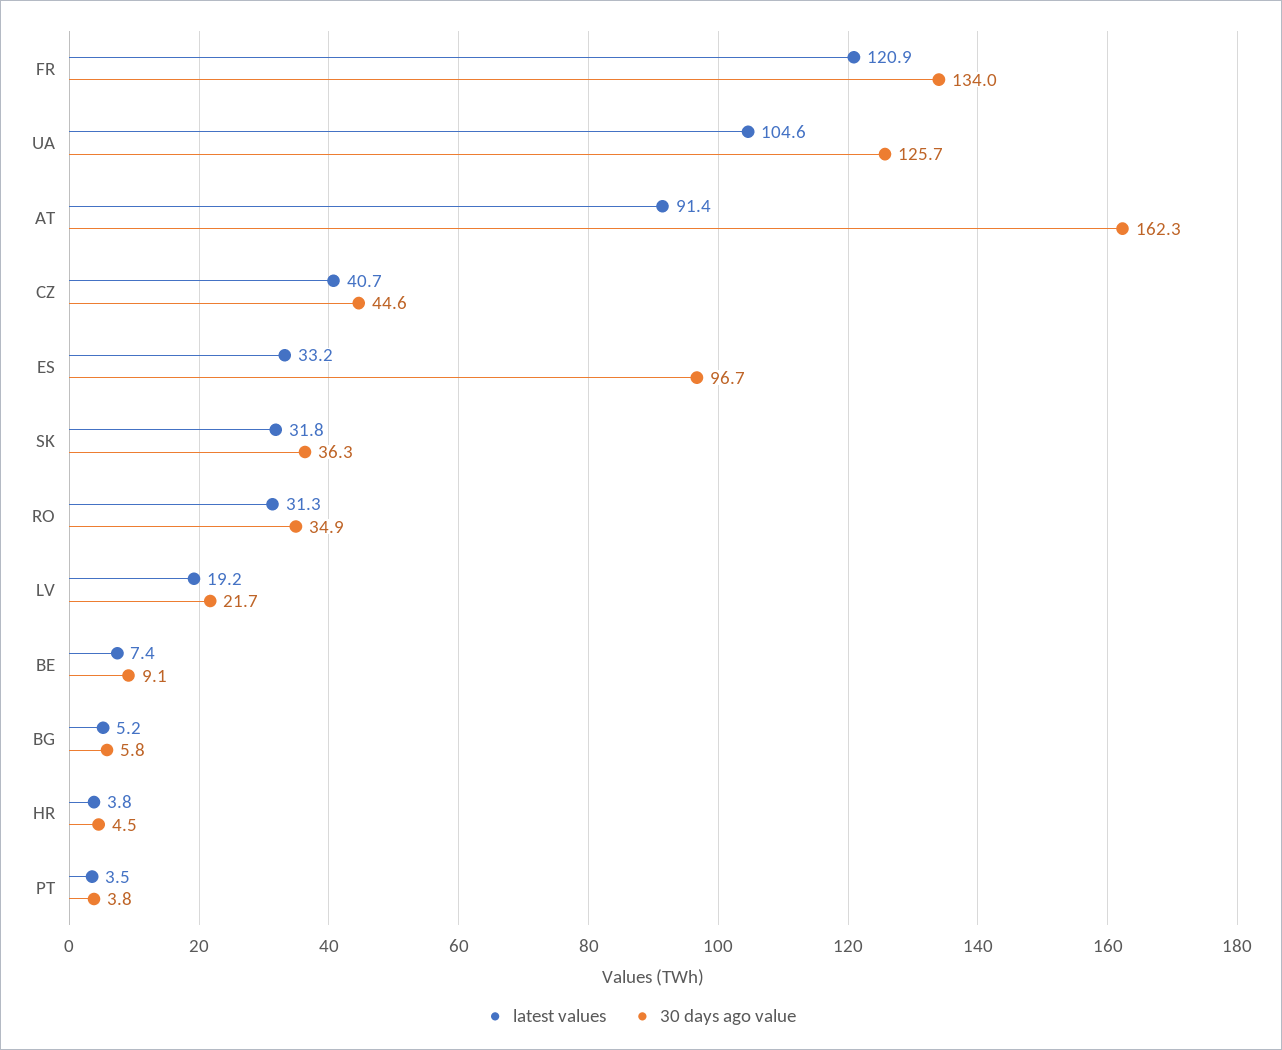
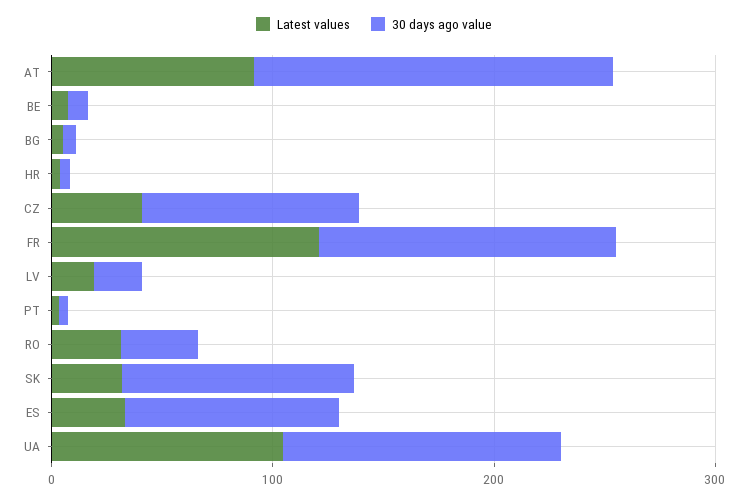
30 days ago value, CZ: 44.6 -> 100
30 days ago value, SK: 36.3 -> 100

